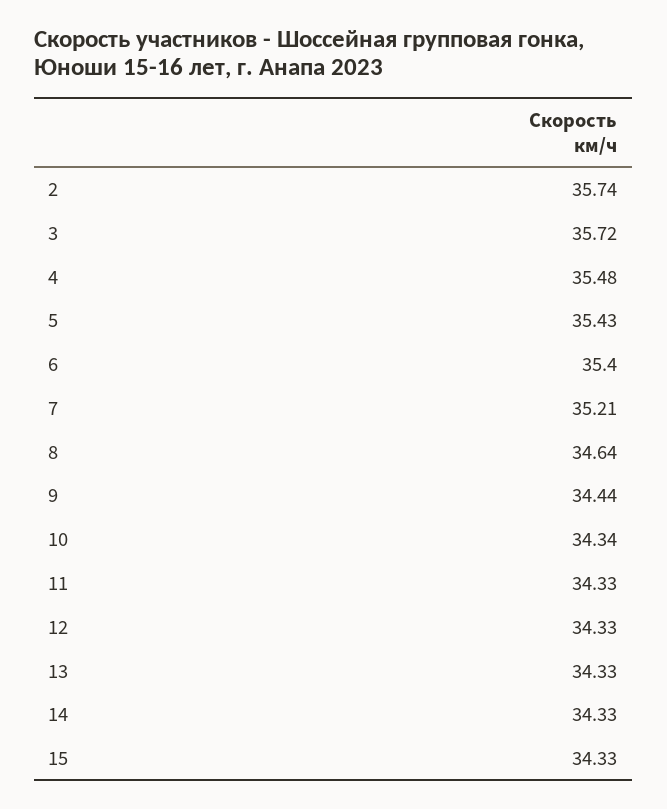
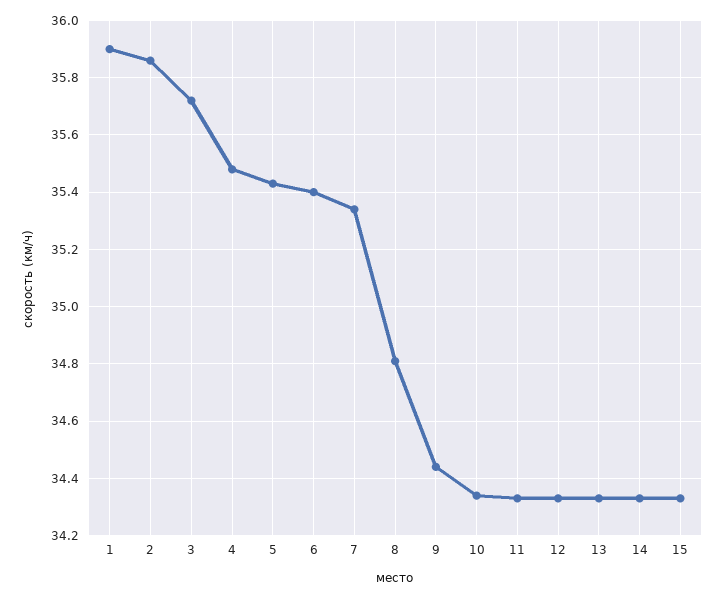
2: 35.74 -> 35.85
7: 35.21 -> 35.35
8: 34.64 -> 34.8
1: none -> 35.9

